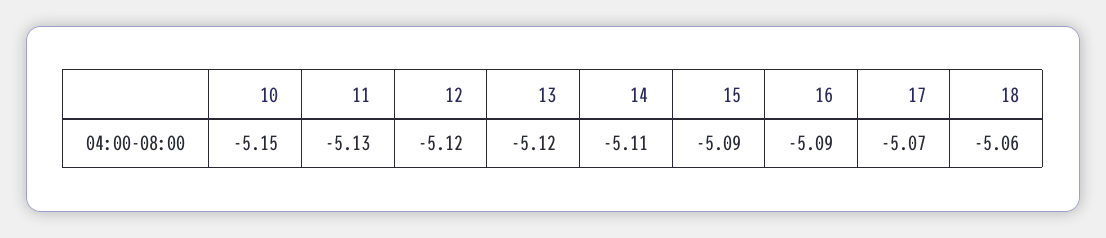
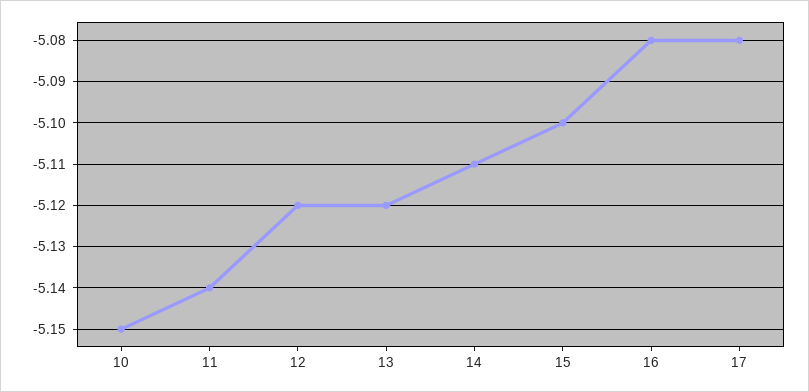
11: -5.13 -> -5.14
15: -5.09 -> -5.1
16: -5.09 -> -5.08
17: -5.07 -> -5.08
18: -5.06 -> none

